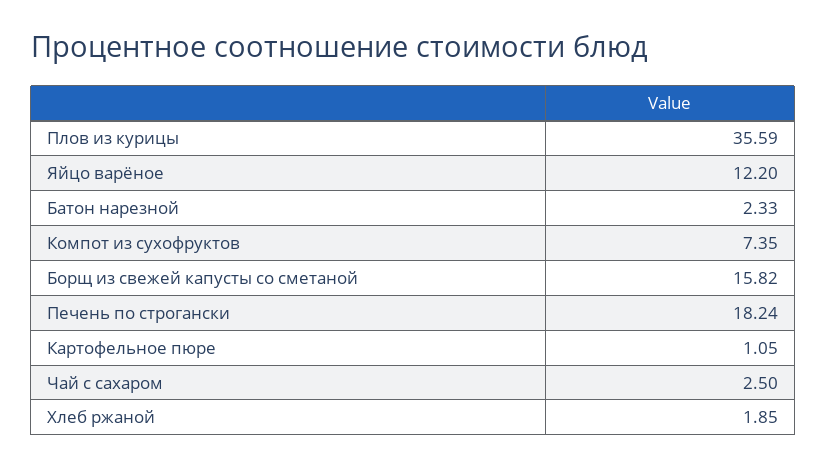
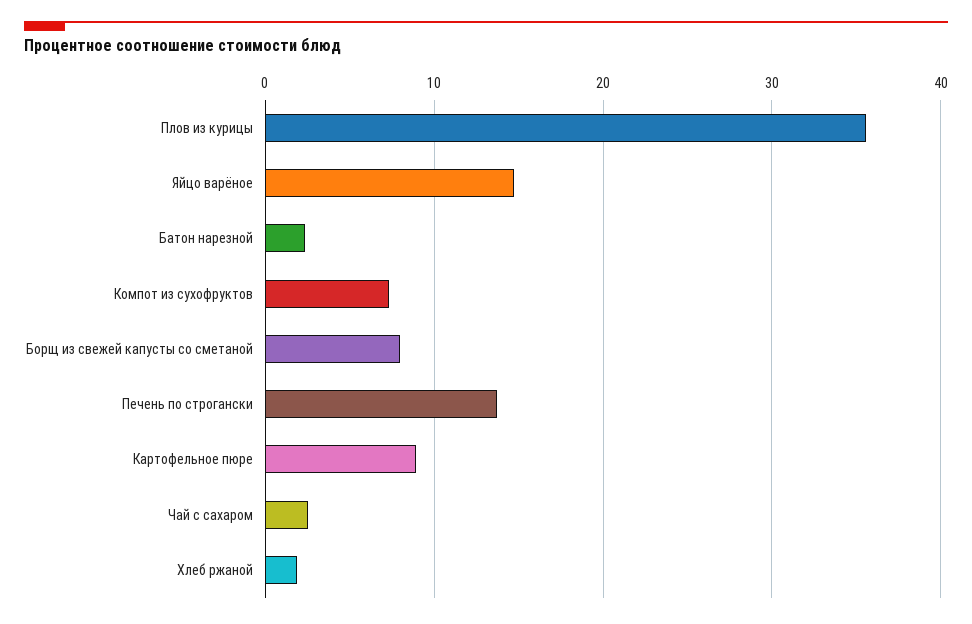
Яйцо варёное: 12.2 -> 15
Борщ из свежей капусты со сметаной: 15.82 -> 8
Печень по строгански: 18.24 -> 14
Картофельное пюре: 1.05 -> 9

